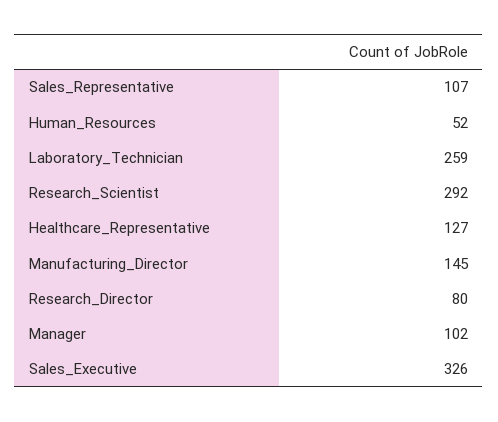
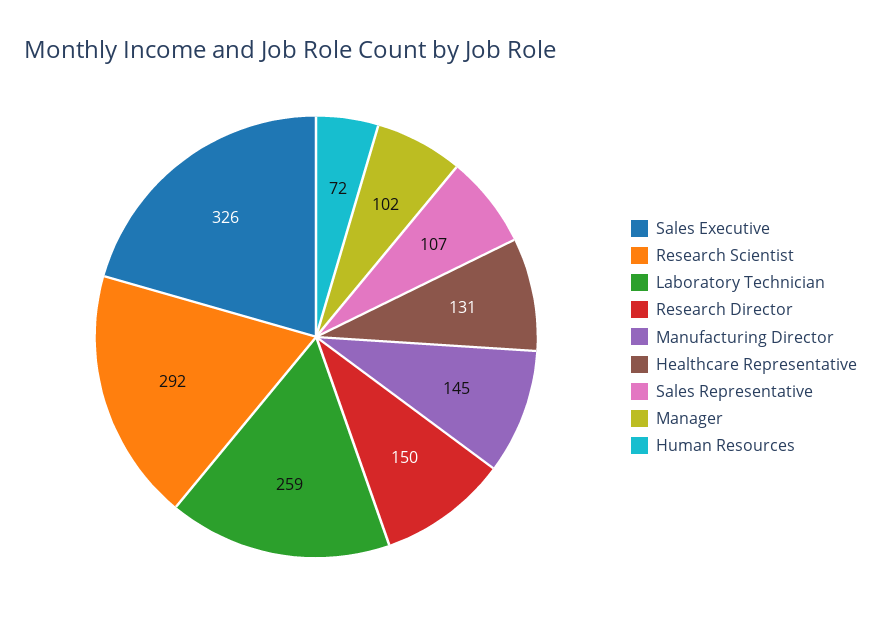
Human_Resources: 52 -> 72
Healthcare_Representative: 127 -> 131
Research_Director: 80 -> 150

